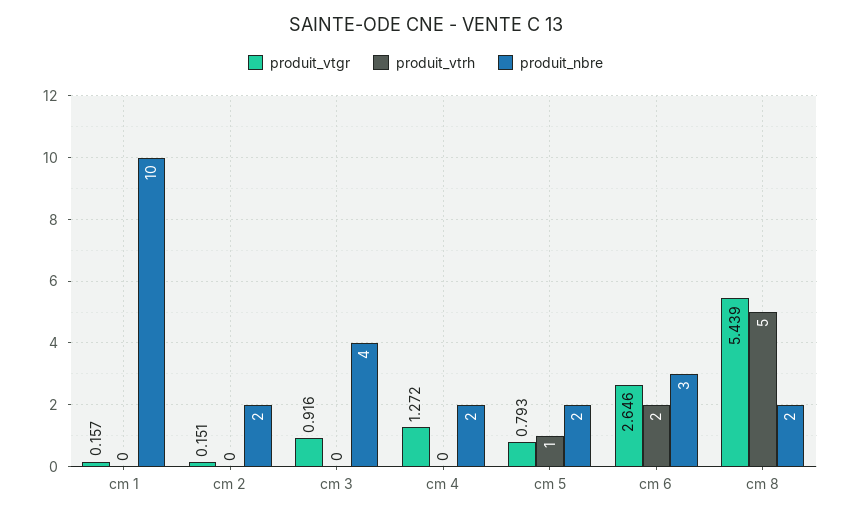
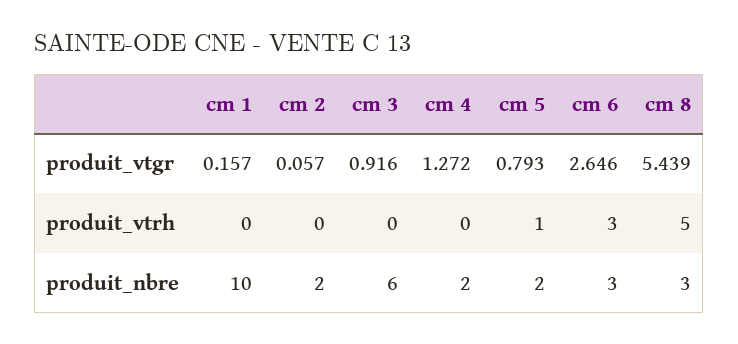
produit_vtgr, cm 2: 0.151 -> 0.057
produit_nbre, cm 3: 4 -> 6
produit_vtrh, cm 6: 2 -> 3
produit_nbre, cm 8: 2 -> 3

